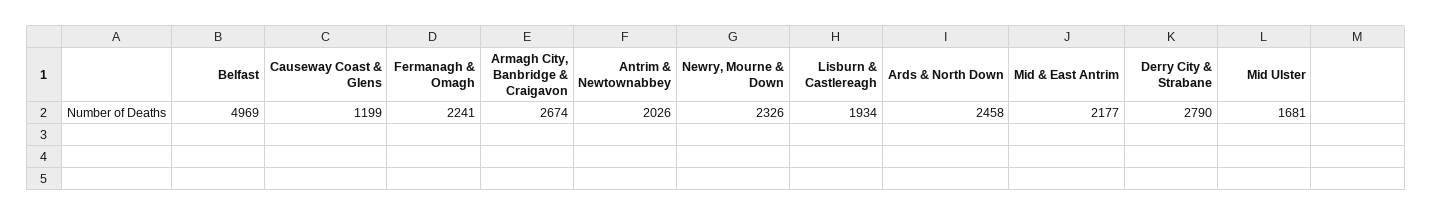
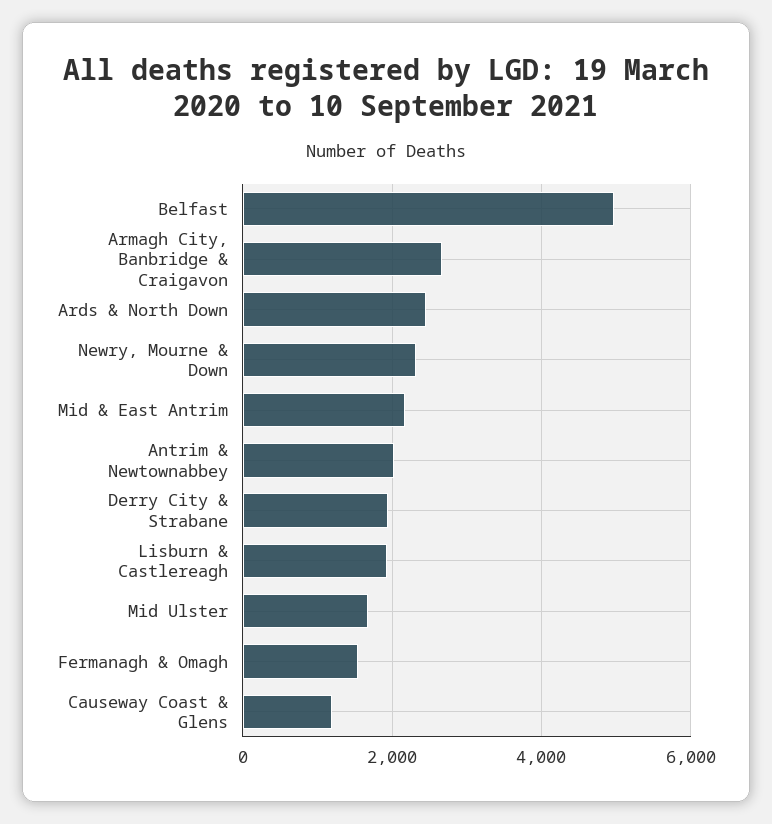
Fermanagh & Omagh: 2241 -> 1600
Derry City & Strabane: 2790 -> 2000

